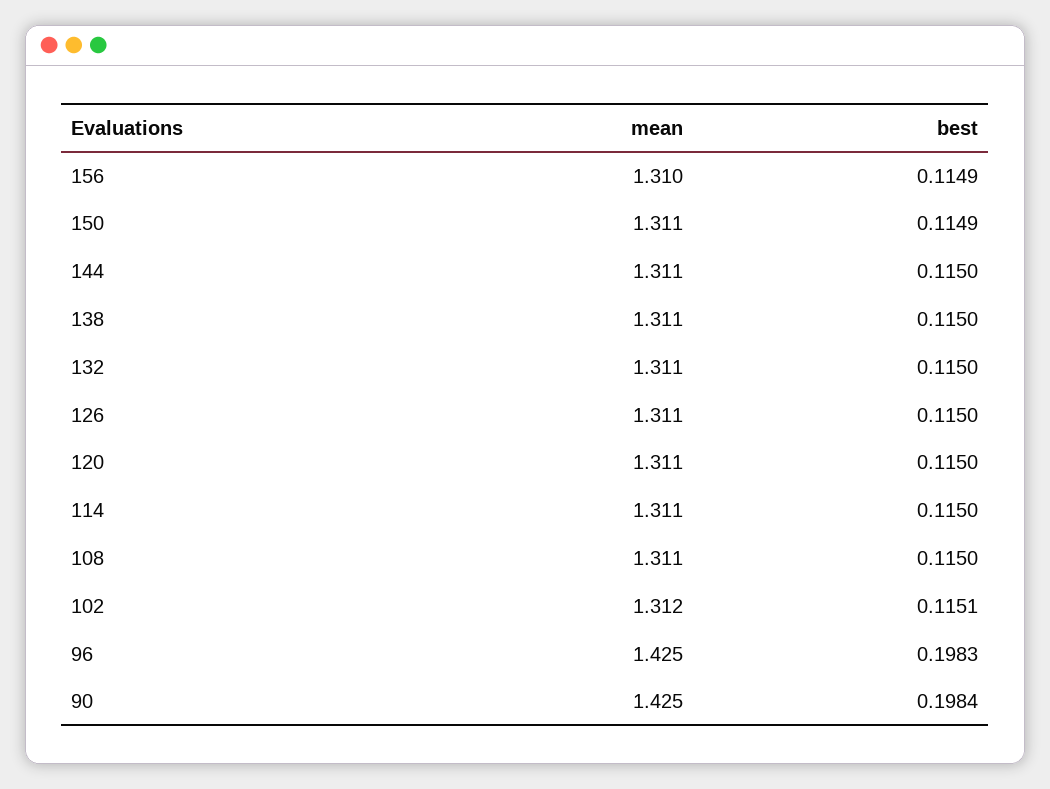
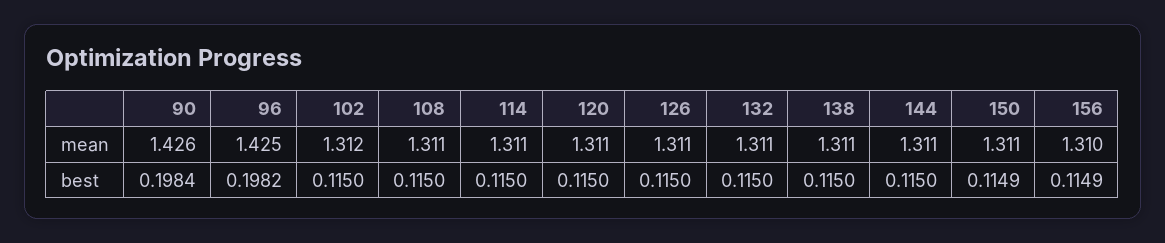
best, 102: 0.1151 -> 0.115
best, 96: 0.1983 -> 0.1982
mean, 90: 1.425 -> 1.426

